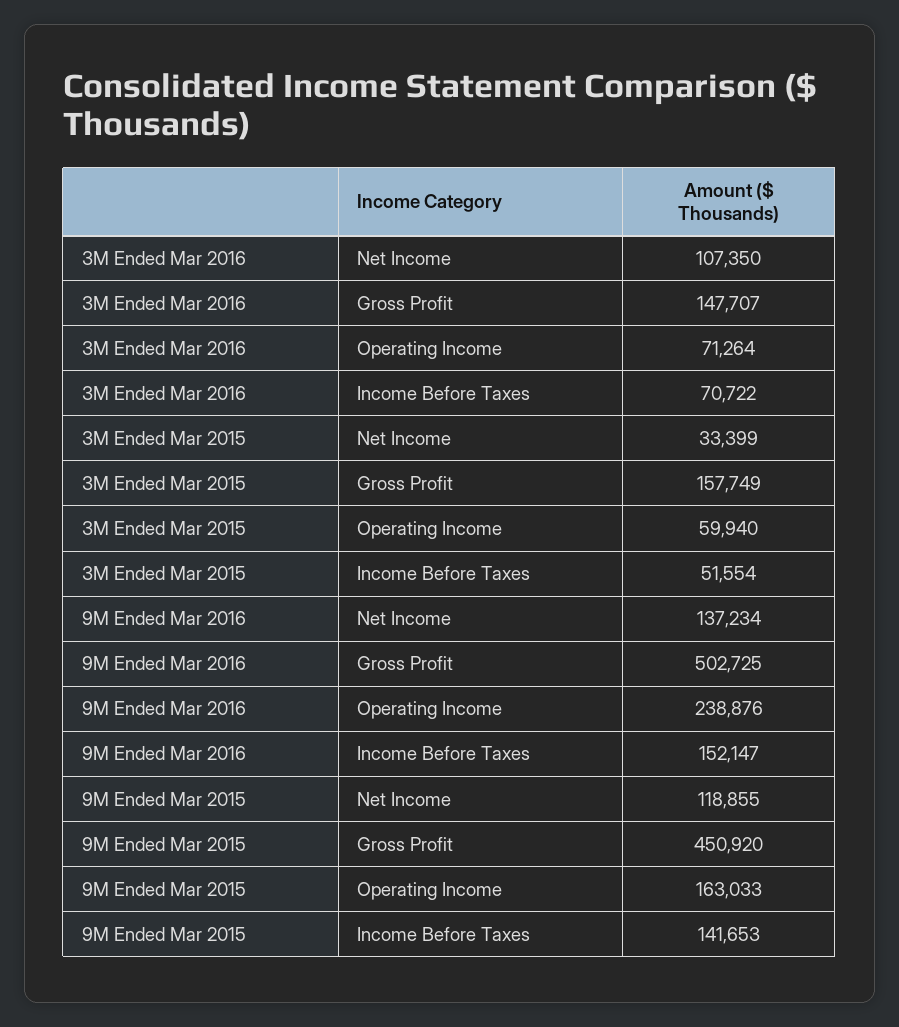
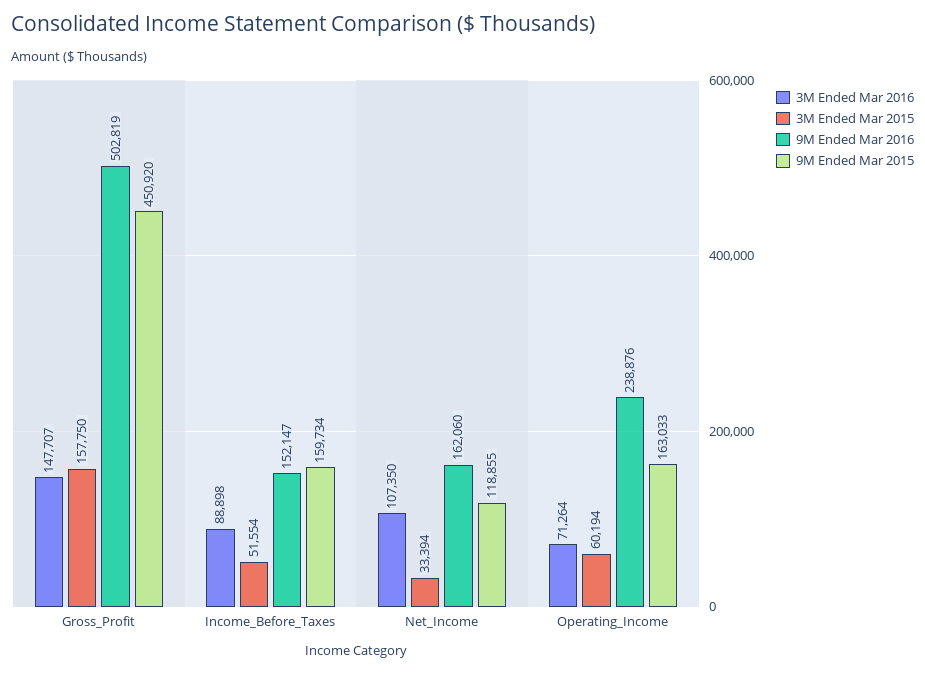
3M Ended Mar 2016, Income Before Taxes: 70722 -> 88898
3M Ended Mar 2015, Net Income: 33399 -> 33394
3M Ended Mar 2015, Gross Profit: 157749 -> 157750
3M Ended Mar 2015, Operating Income: 59940 -> 60194
9M Ended Mar 2016, Net Income: 137234 -> 162060
9M Ended Mar 2016, Gross Profit: 502725 -> 502819
9M Ended Mar 2015, Income Before Taxes: 141653 -> 159734

